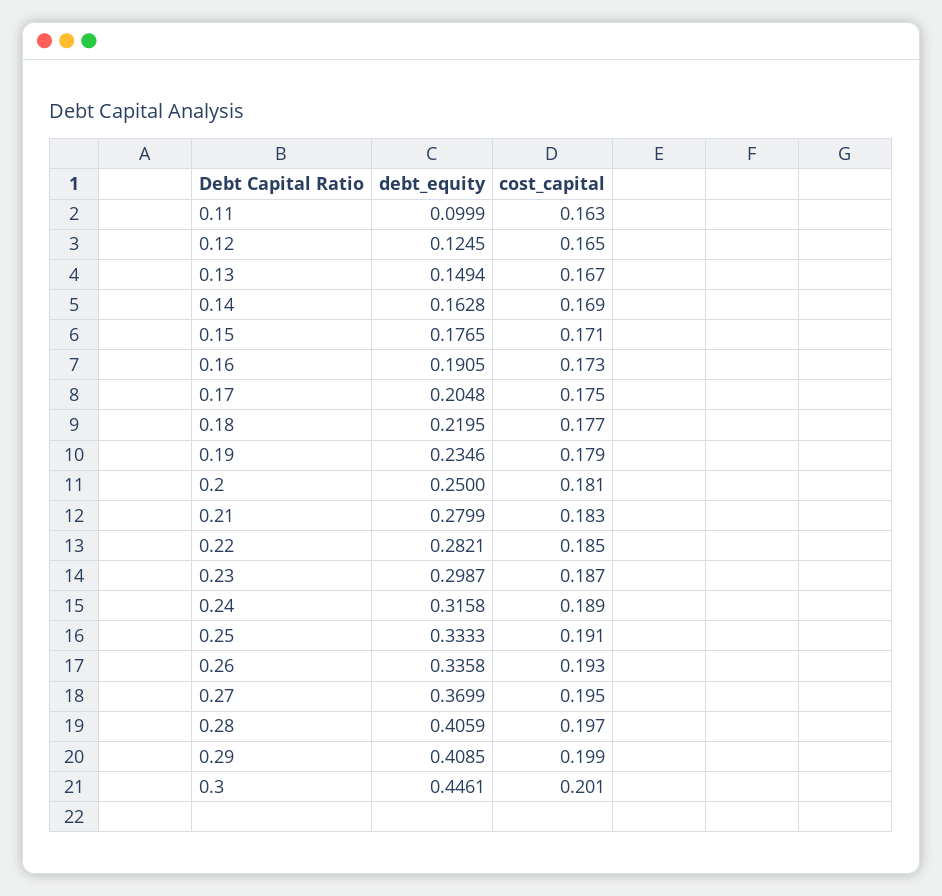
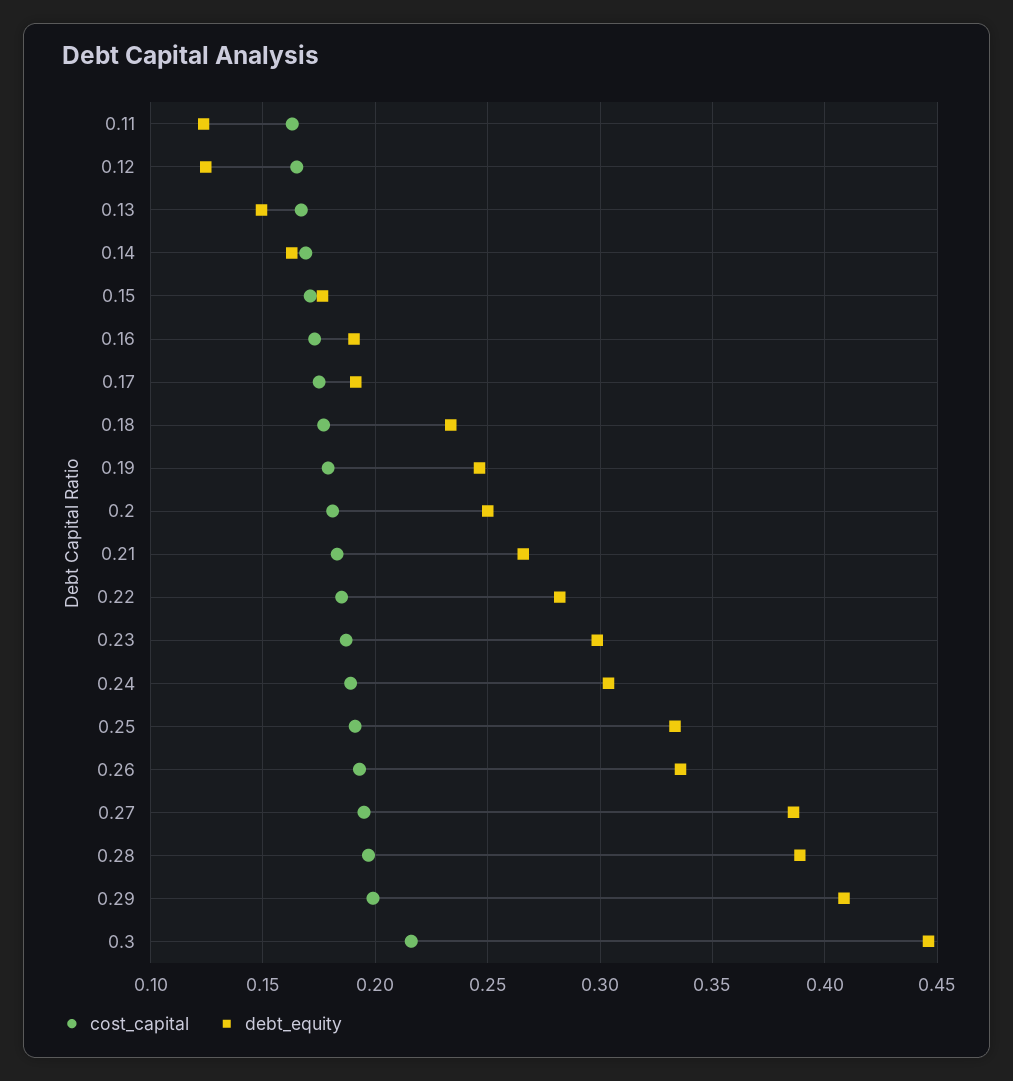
debt_equity, 0.11: 0.0999 -> 0.125
debt_equity, 0.17: 0.2048 -> 0.19
debt_equity, 0.18: 0.2195 -> 0.235
debt_equity, 0.19: 0.2346 -> 0.245
debt_equity, 0.21: 0.2799 -> 0.265
debt_equity, 0.24: 0.3158 -> 0.305
debt_equity, 0.27: 0.3699 -> 0.385
debt_equity, 0.28: 0.4059 -> 0.39
cost_capital, 0.3: 0.201 -> 0.215

